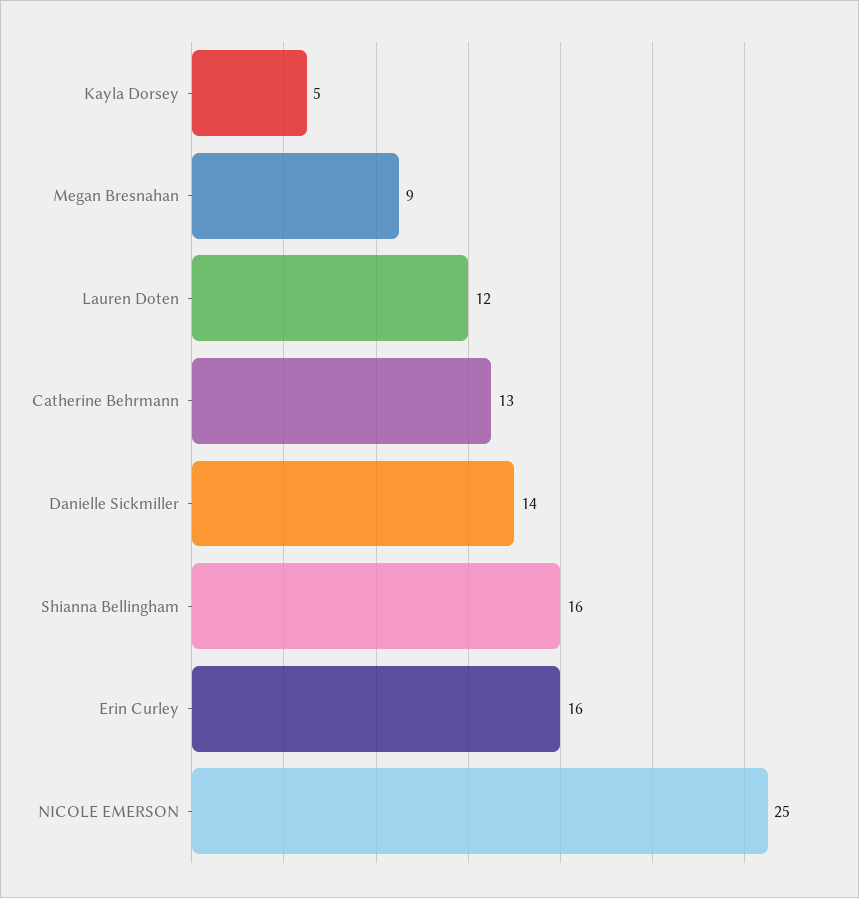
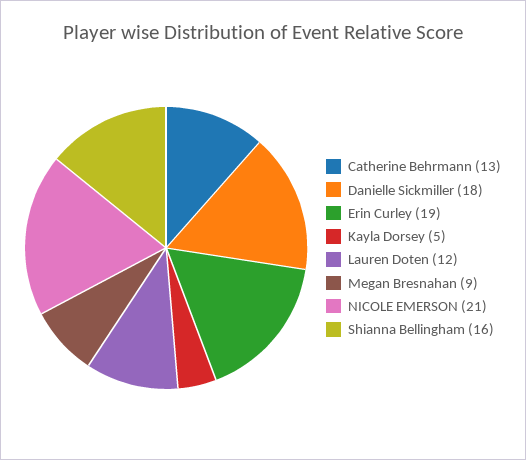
Danielle Sickmiller: 14 -> 18
Erin Curley: 16 -> 19
NICOLE EMERSON: 25 -> 21

